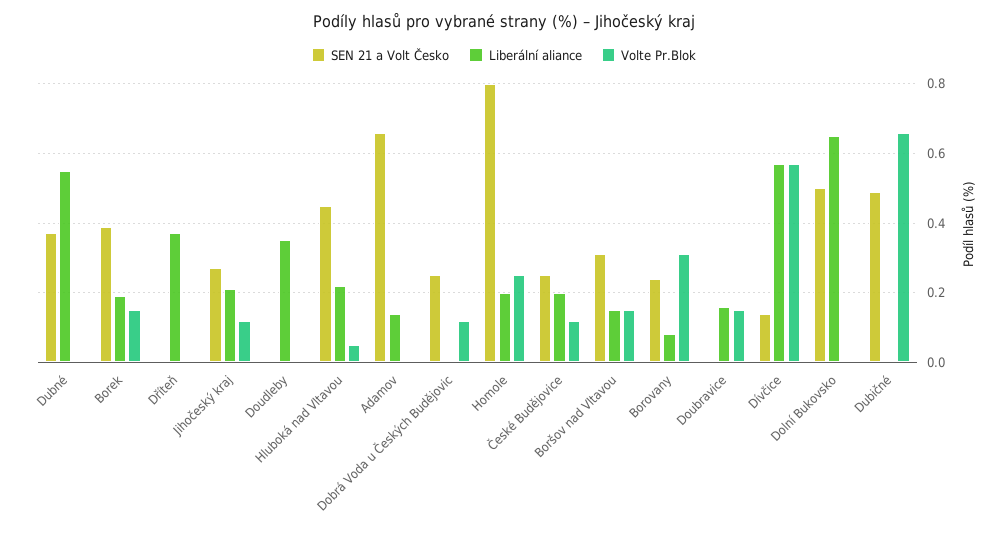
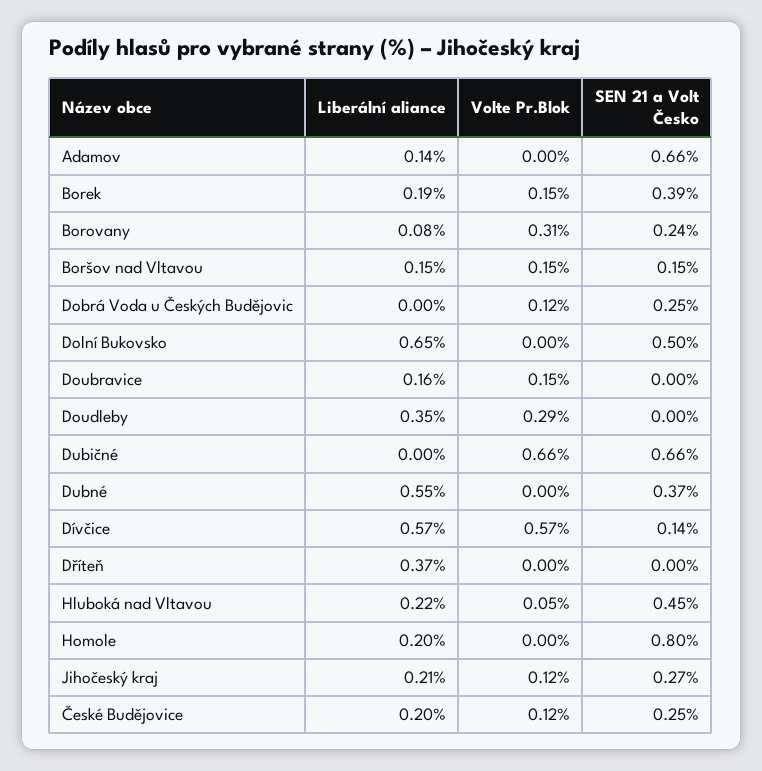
Volte Pr.Blok, Doudleby: 0 -> 0.29
Volte Pr.Blok, Homole: 0.25 -> 0
SEN 21 a Volt Česko, Boršov nad Vltavou: 0.3 -> 0.15
SEN 21 a Volt Česko, Dubičné: 0.5 -> 0.66

